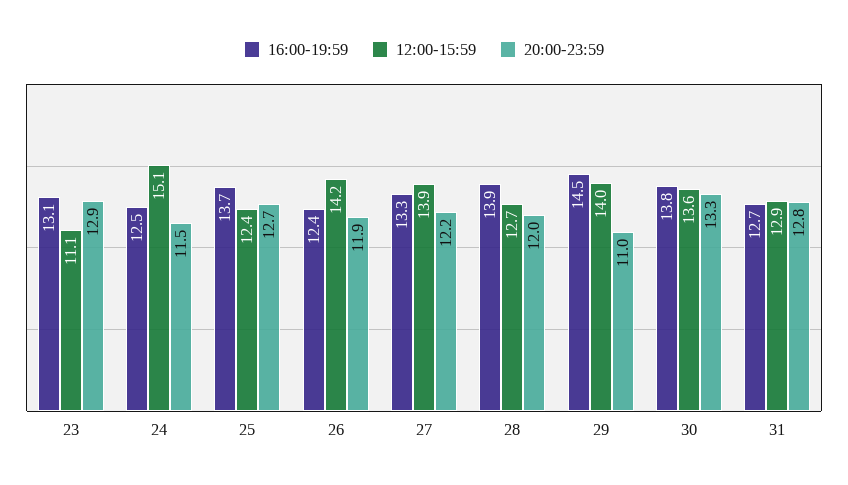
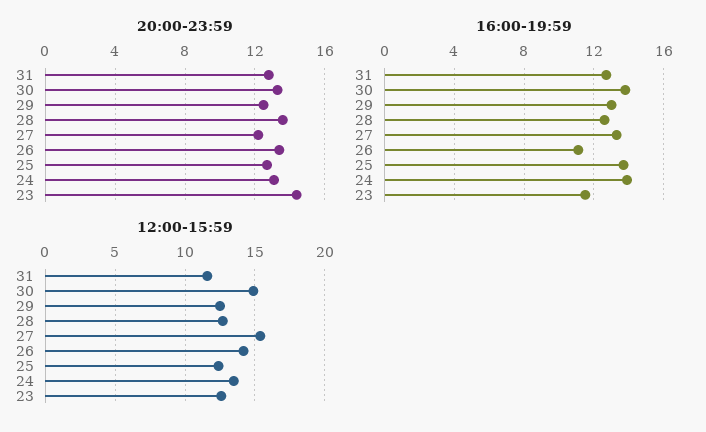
16:00-19:59, 23: 13.1 -> 11.5
12:00-15:59, 23: 11.1 -> 12.5
20:00-23:59, 23: 12.9 -> 14.5
16:00-19:59, 24: 12.5 -> 14
12:00-15:59, 24: 15.1 -> 13.5
20:00-23:59, 24: 11.5 -> 13
16:00-19:59, 26: 12.4 -> 11
20:00-23:59, 26: 11.9 -> 13.5
12:00-15:59, 27: 13.9 -> 15.5
16:00-19:59, 28: 13.9 -> 12.5
20:00-23:59, 28: 12 -> 13.5
16:00-19:59, 29: 14.5 -> 13
12:00-15:59, 29: 14 -> 12.5
20:00-23:59, 29: 11 -> 12.5
12:00-15:59, 30: 13.6 -> 15
12:00-15:59, 31: 12.9 -> 11.5

